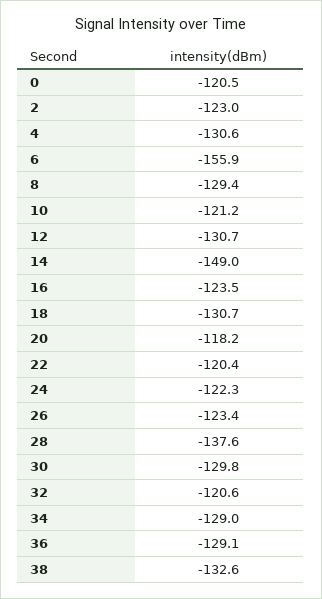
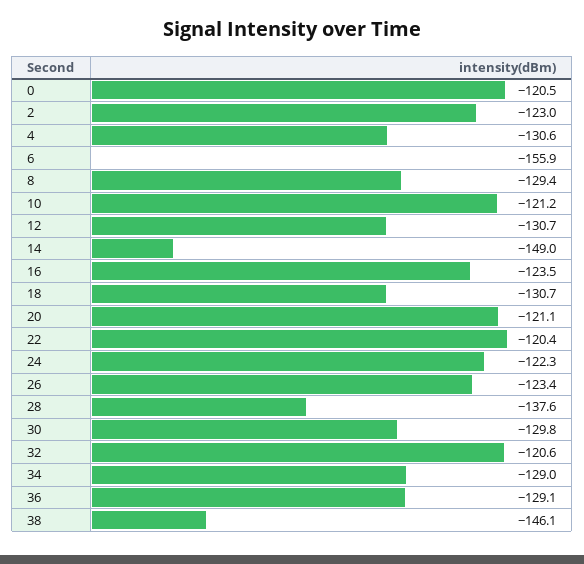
20: -118.2 -> -121.1
38: -132.6 -> -146.1

